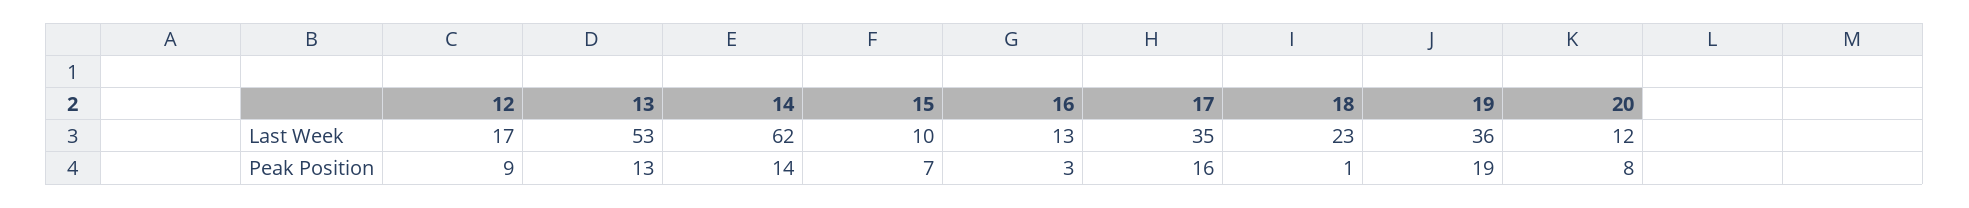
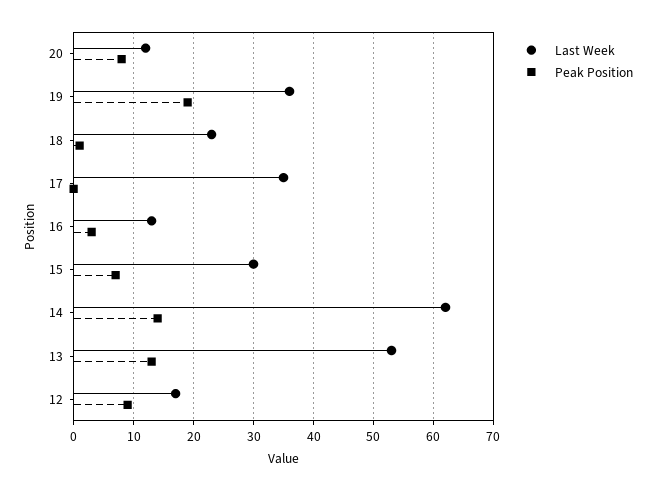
Last Week, 15: 10 -> 30
Peak Position, 17: 16 -> 0

